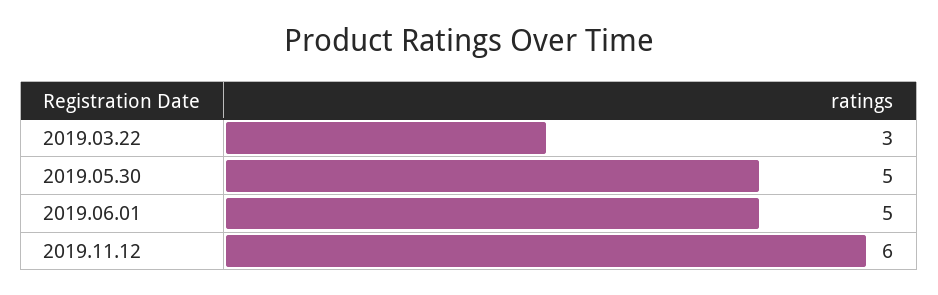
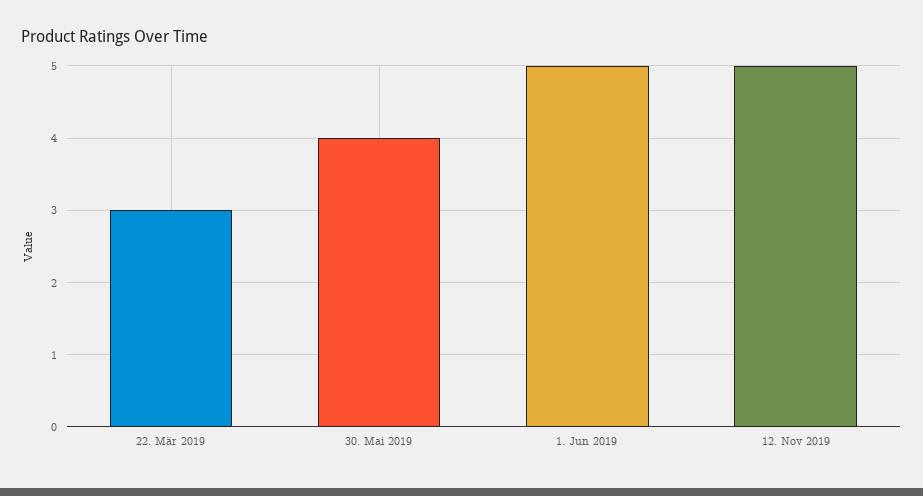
2019.05.30: 5 -> 4
2019.11.12: 6 -> 5

